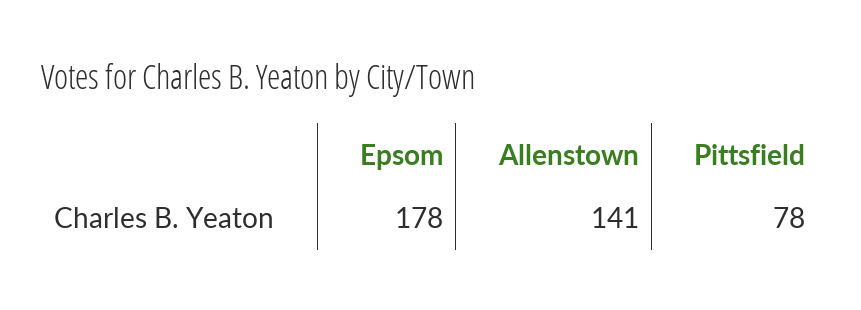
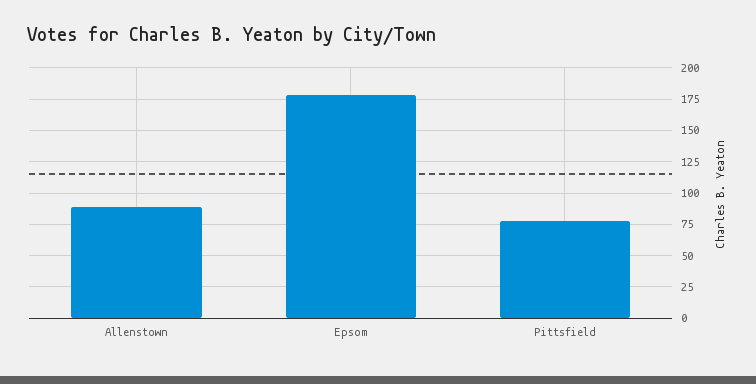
Allenstown: 141 -> 90

